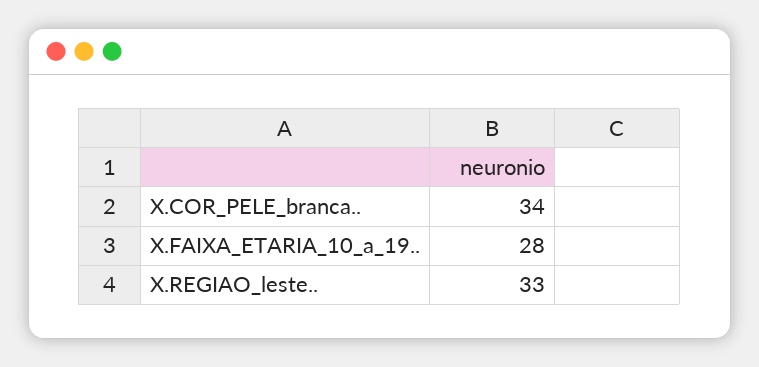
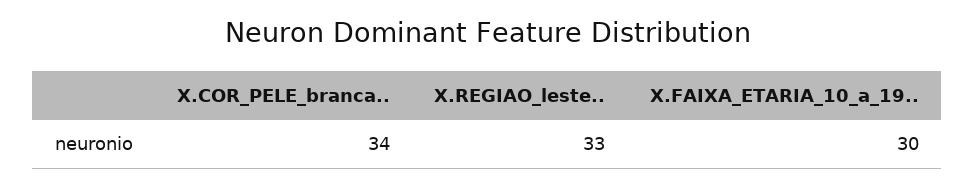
X.FAIXA_ETARIA_10_a_19..: 28 -> 30

